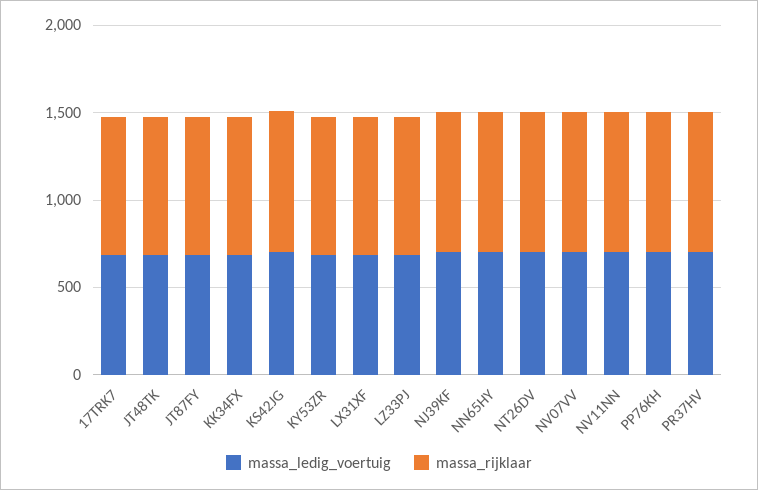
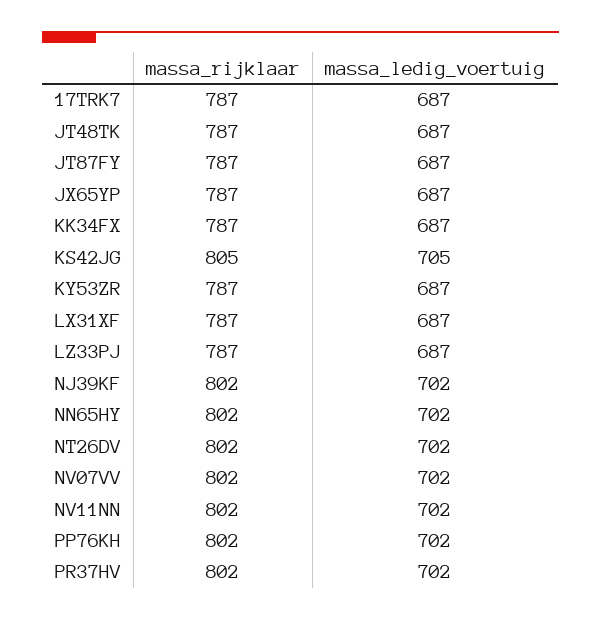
massa_rijklaar, JX65YP: none -> 787
massa_ledig_voertuig, JX65YP: none -> 687

